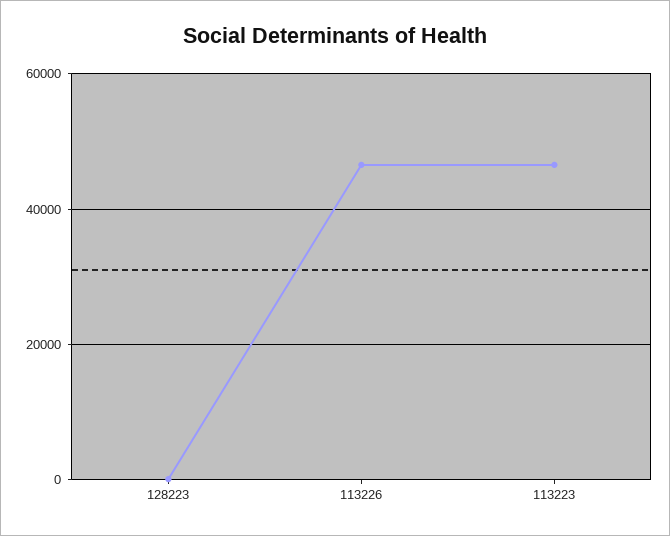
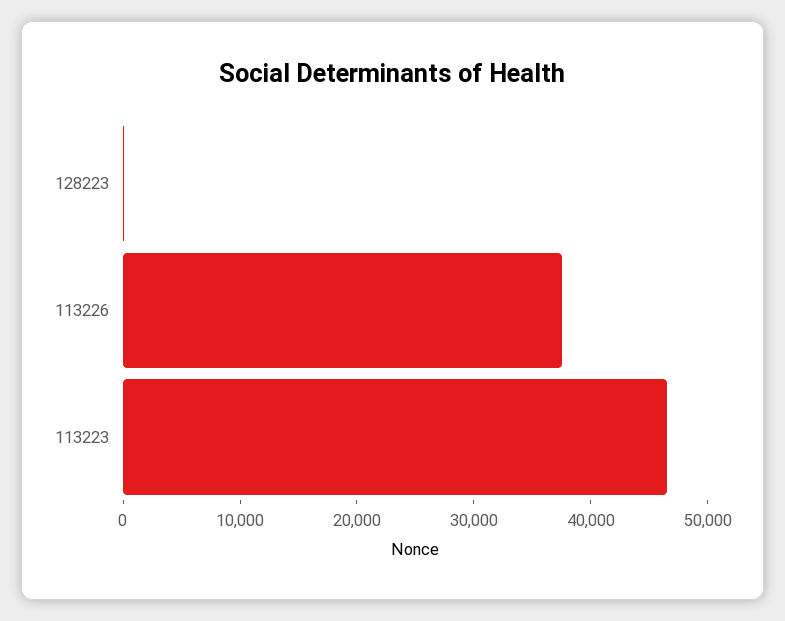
113226: 46000 -> 38000

